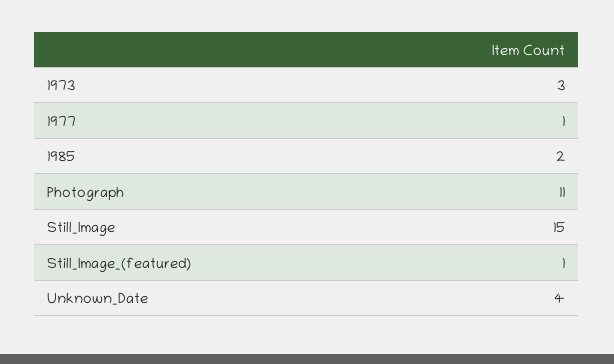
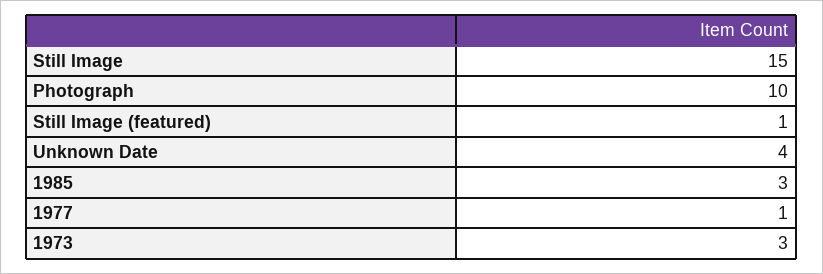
1985: 2 -> 3
Photograph: 11 -> 10

